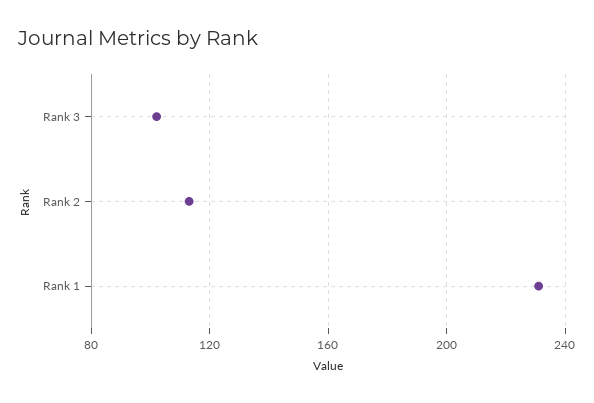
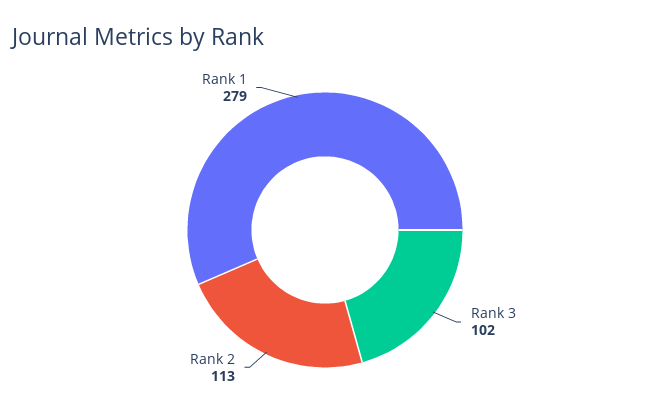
Rank 1: 230 -> 279

